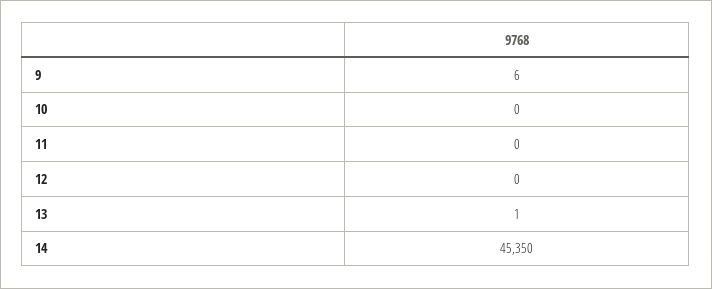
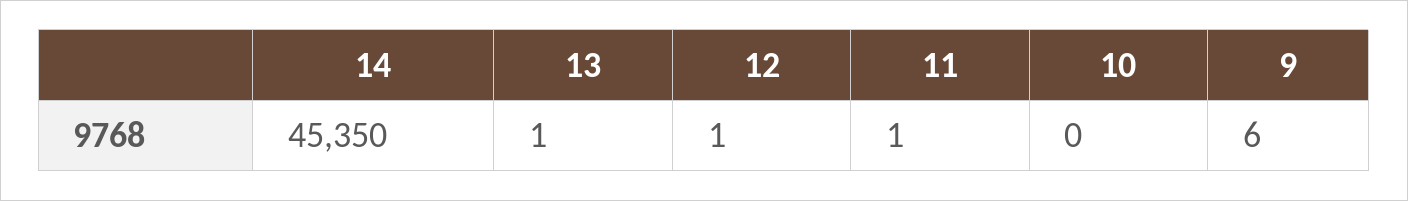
11: 0 -> 1
12: 0 -> 1

